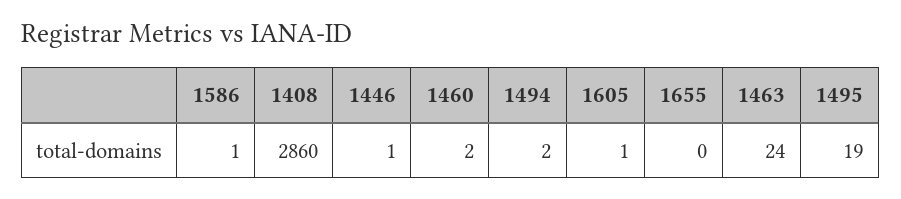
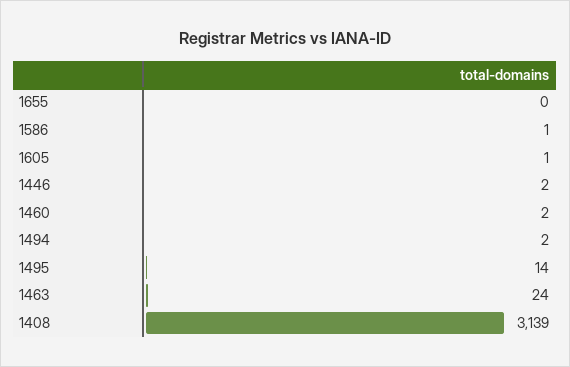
1408: 2860 -> 3139
1446: 1 -> 2
1495: 19 -> 14

